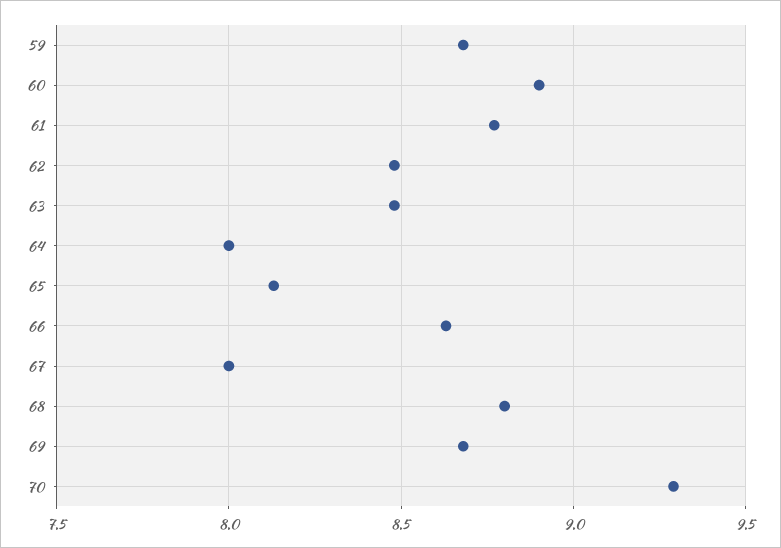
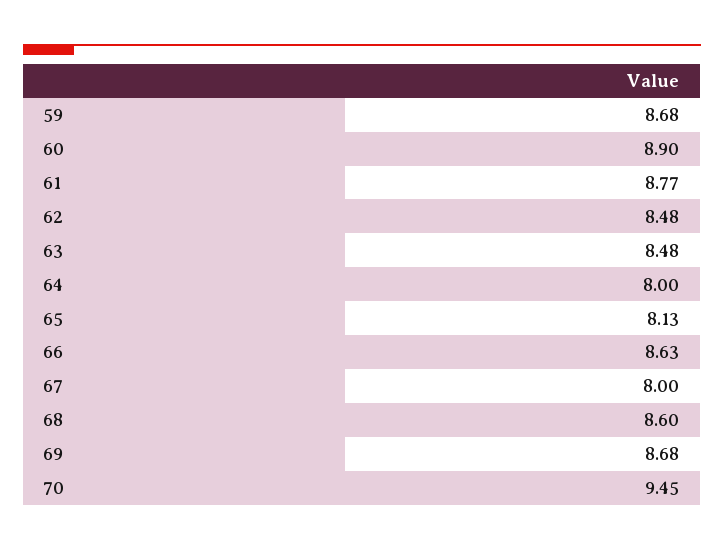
68: 8.8 -> 8.6
70: 9.3 -> 9.45

